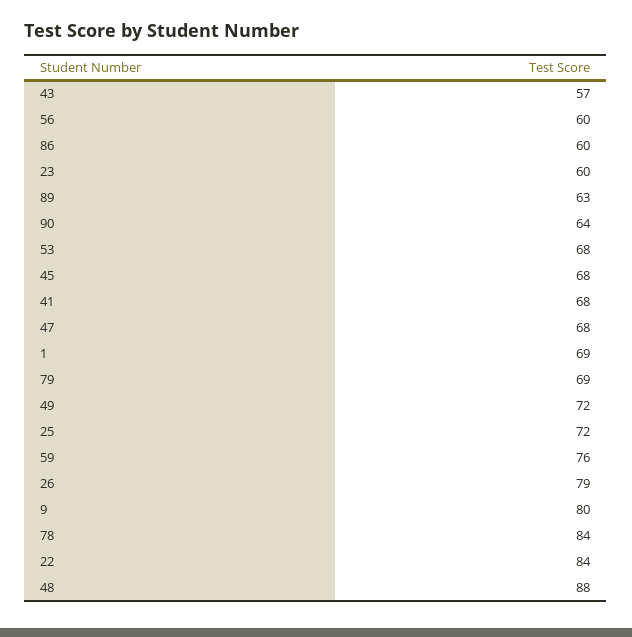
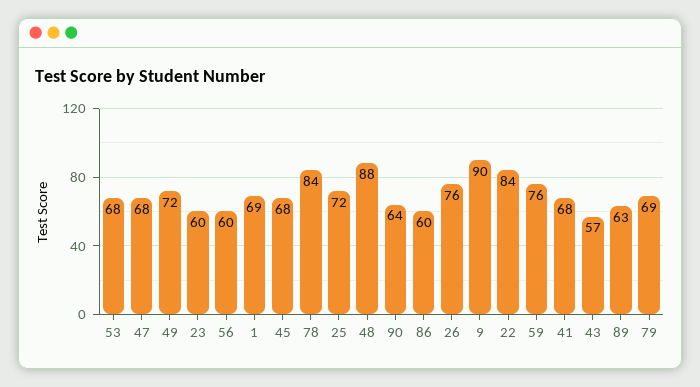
26: 79 -> 76
9: 80 -> 90

